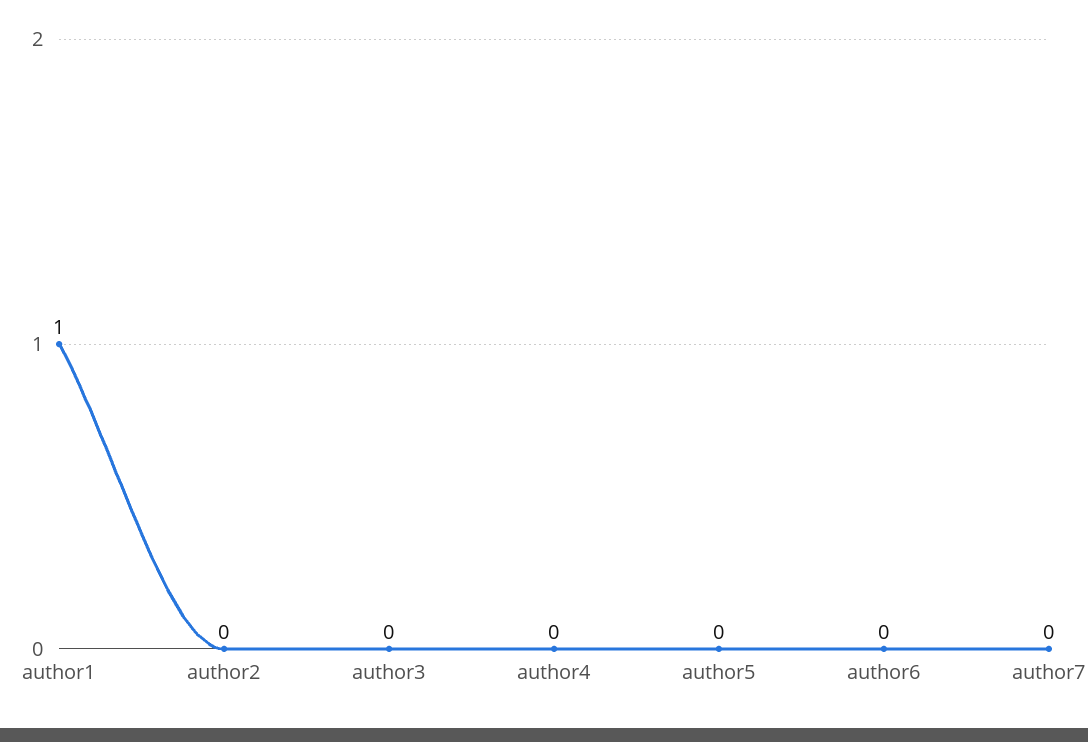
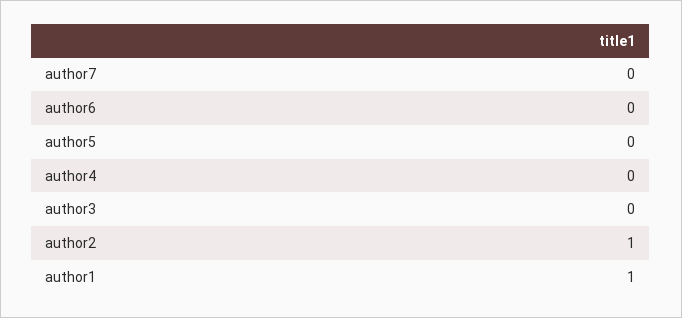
author2: 0 -> 1

